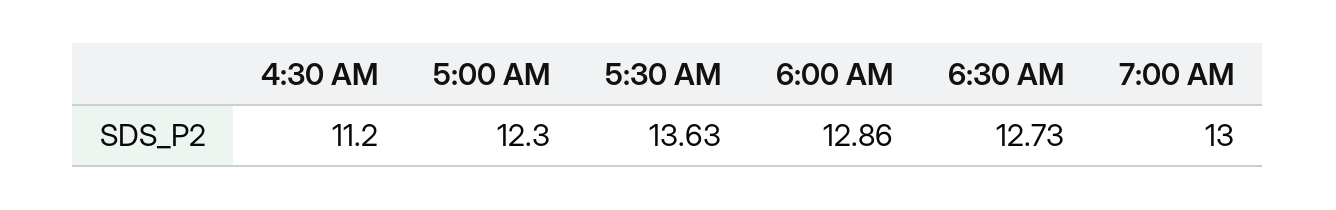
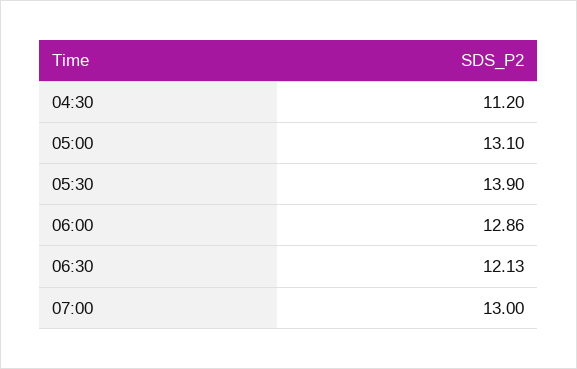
5:00 AM: 12.3 -> 13.1
5:30 AM: 13.63 -> 13.9
6:30 AM: 12.73 -> 12.13

